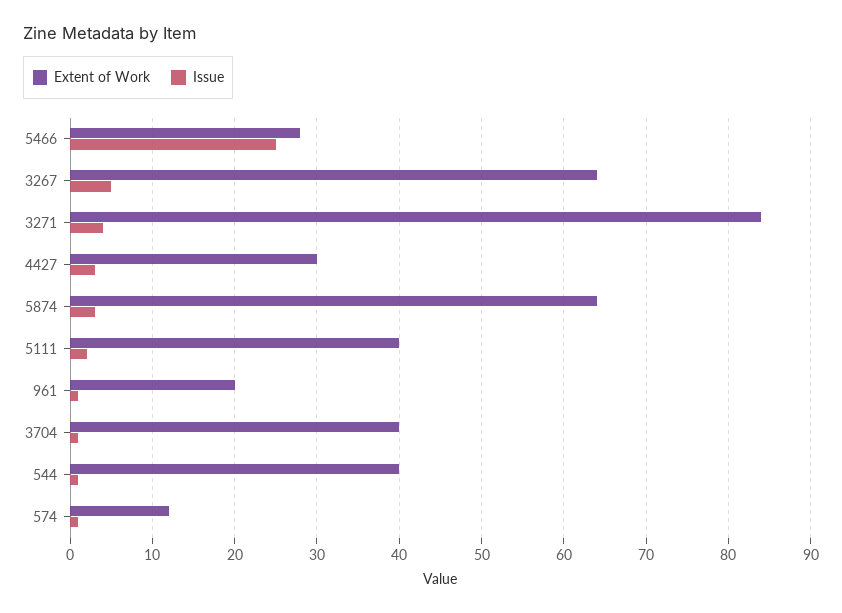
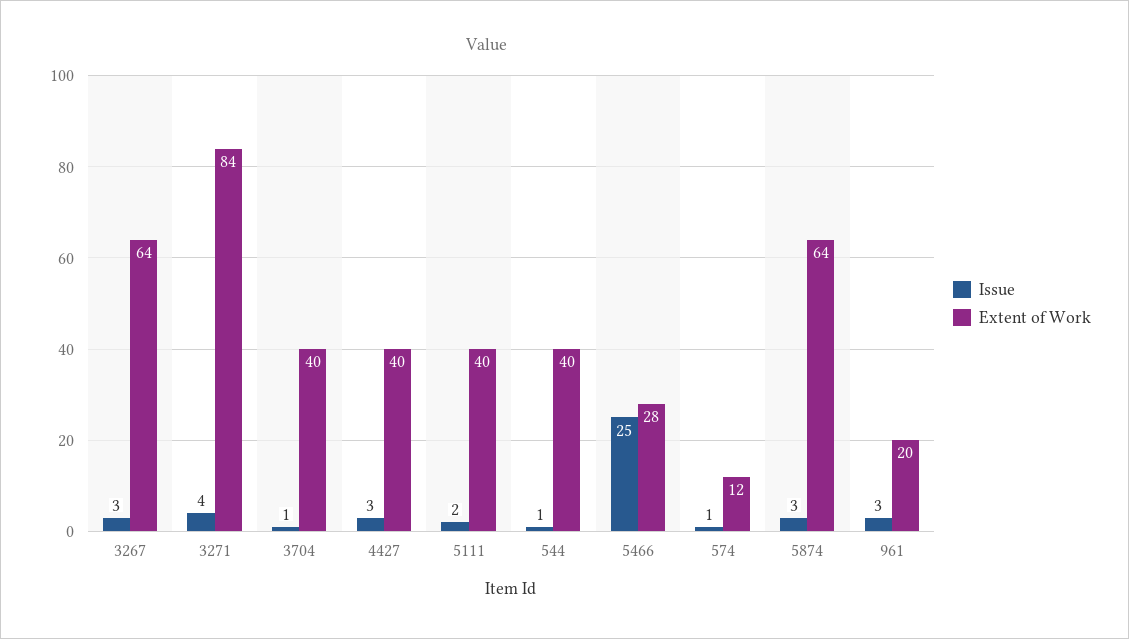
Issue, 3267: 5 -> 3
Extent of Work, 4427: 30 -> 40
Issue, 961: 1 -> 3

